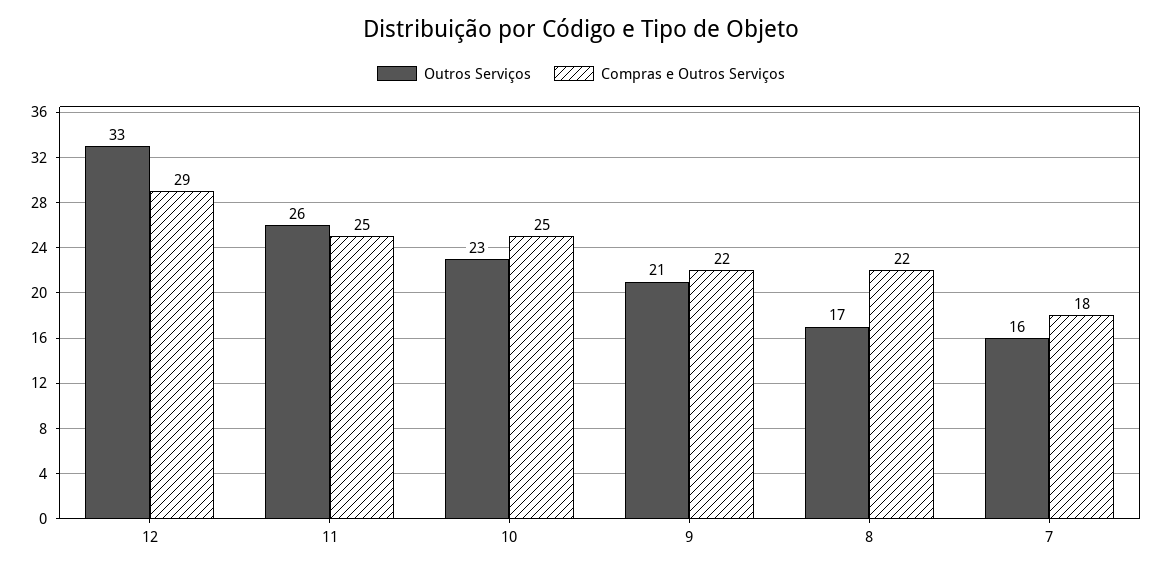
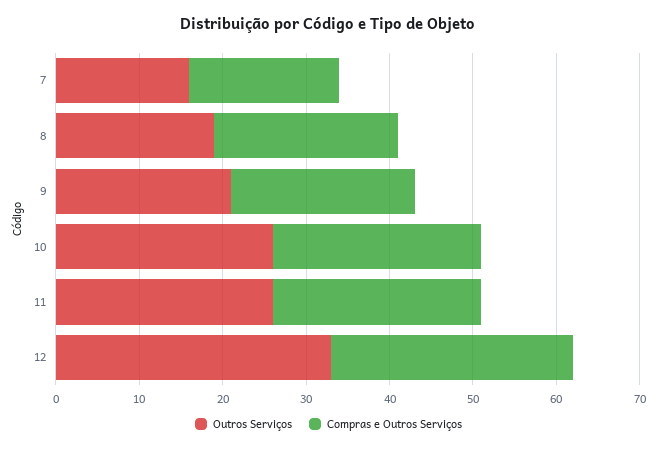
Outros Serviços, 10: 23 -> 26
Outros Serviços, 8: 17 -> 19

